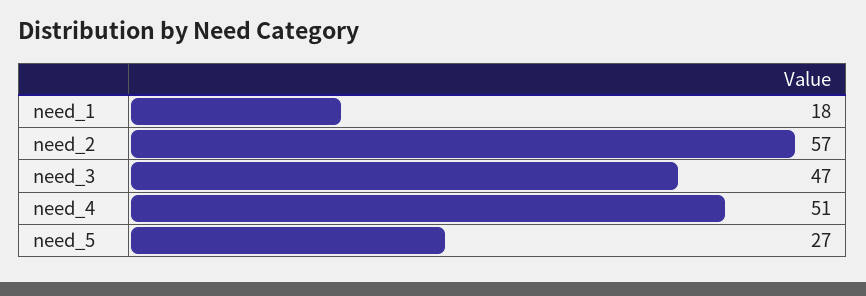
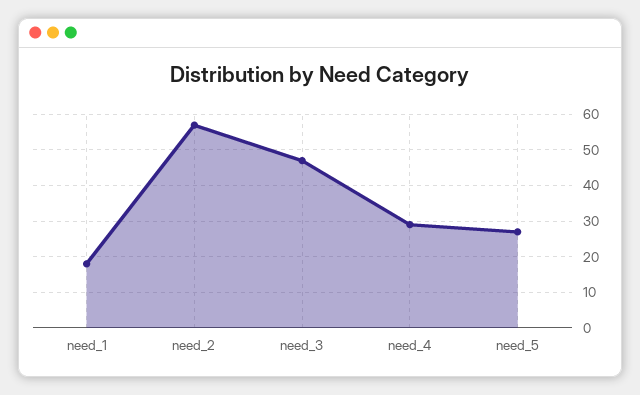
need_4: 51 -> 30

